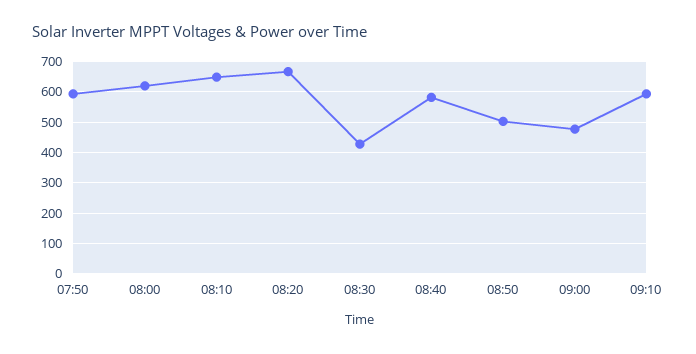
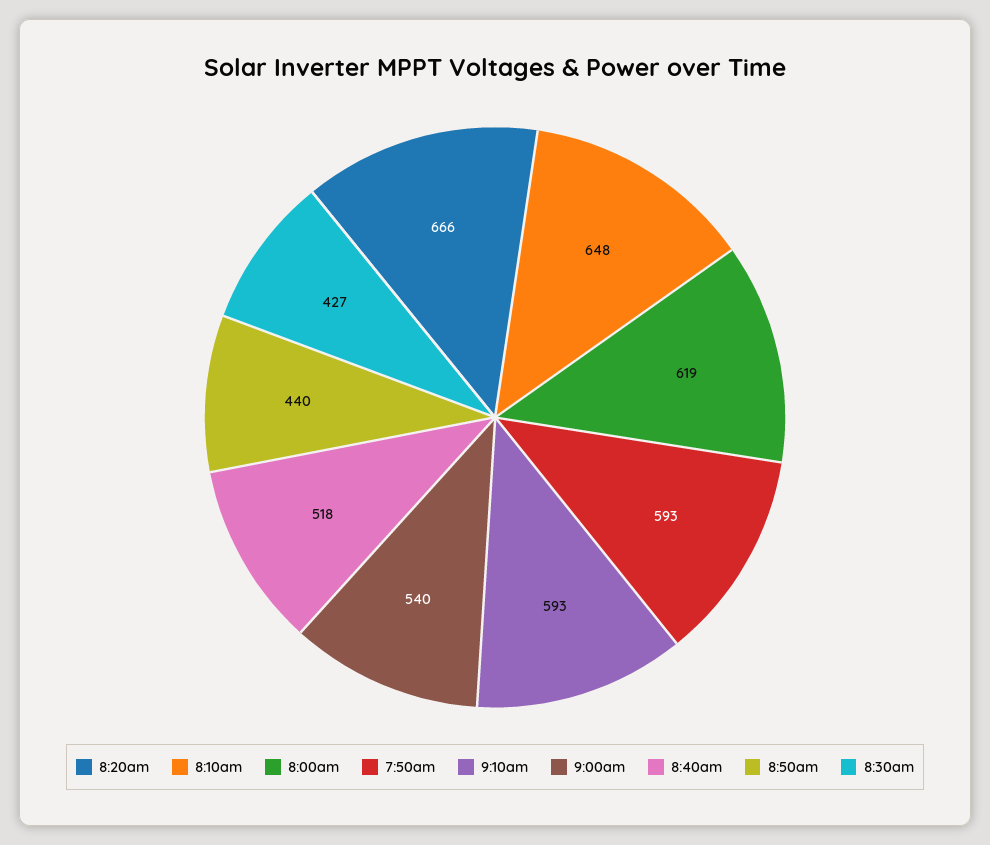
08:40: 580 -> 518
08:50: 500 -> 440
09:00: 480 -> 540

